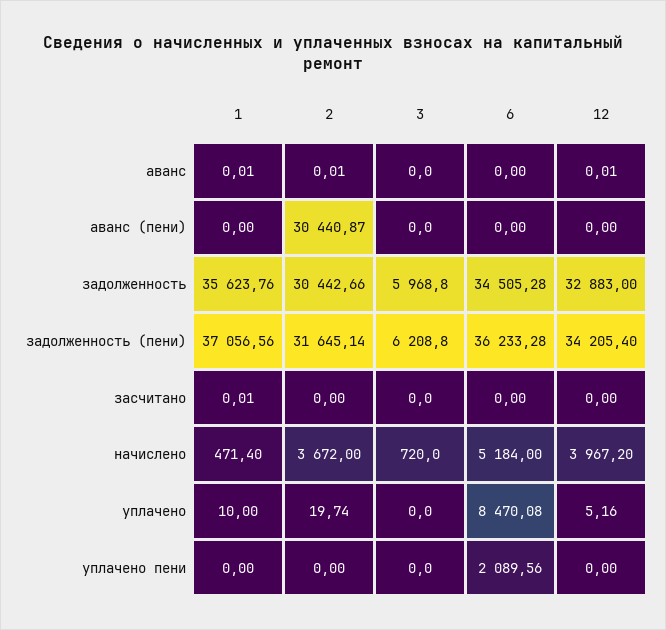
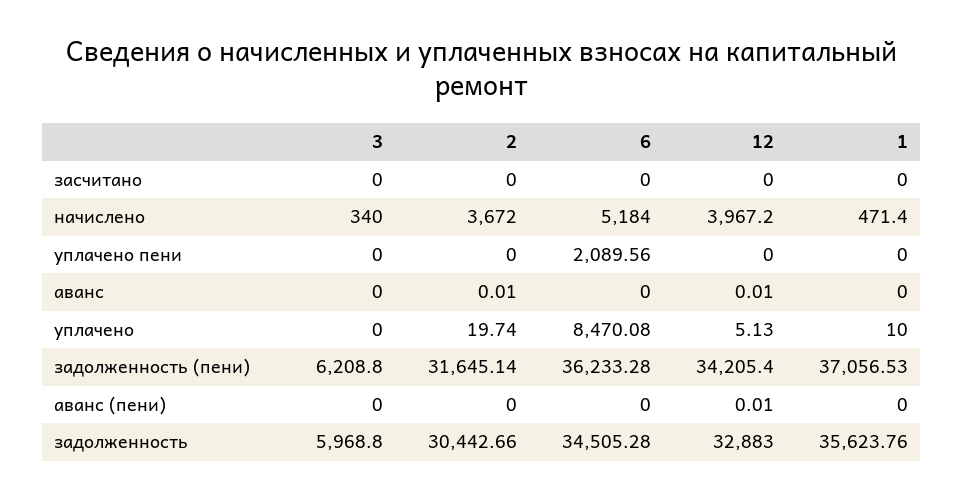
1, аванс: 0.01 -> 0
2, аванс (пени): 30440.87 -> 0
12, аванс (пени): 0 -> 0.01
1, задолженность (пени): 37056.56 -> 37056.53
1, засчитано: 0.01 -> 0
3, начислено: 720 -> 340
12, уплачено: 5.16 -> 5.13

